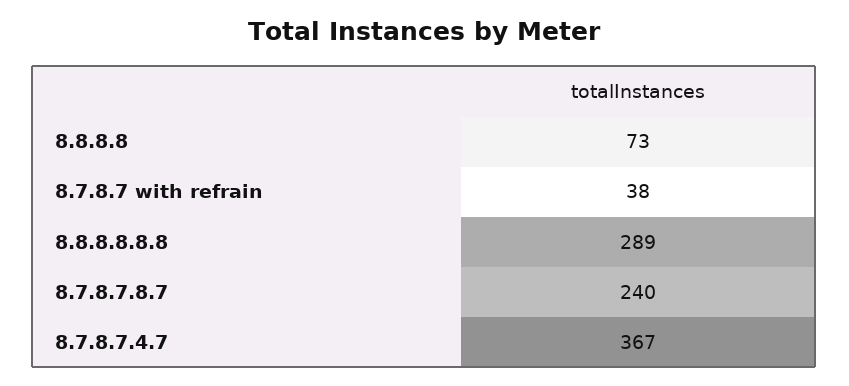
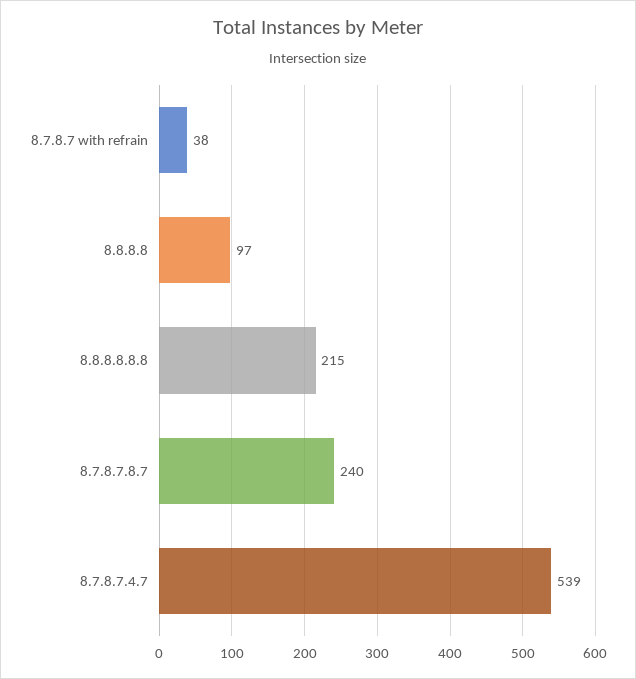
8.8.8.8: 73 -> 97
8.8.8.8.8.8: 289 -> 215
8.7.8.7.4.7: 367 -> 539

